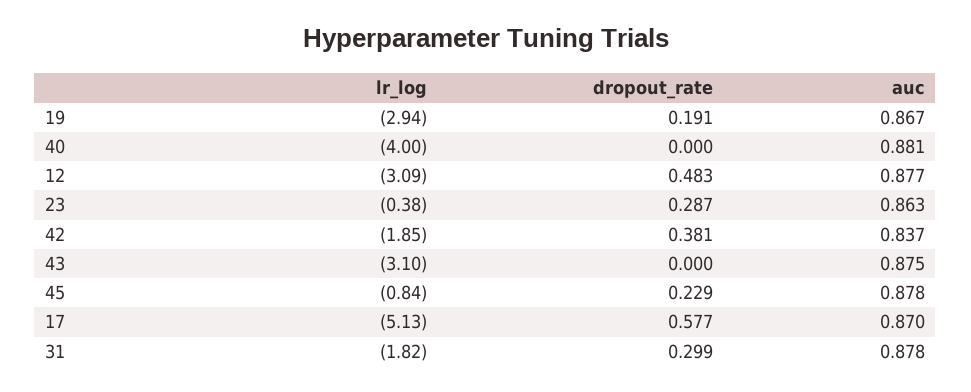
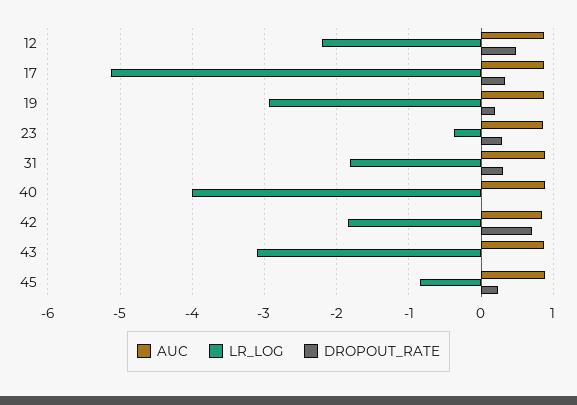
lr_log, 12: -3.09 -> -2.2
dropout_rate, 42: 0.381 -> 0.7
dropout_rate, 17: 0.577 -> 0.3

